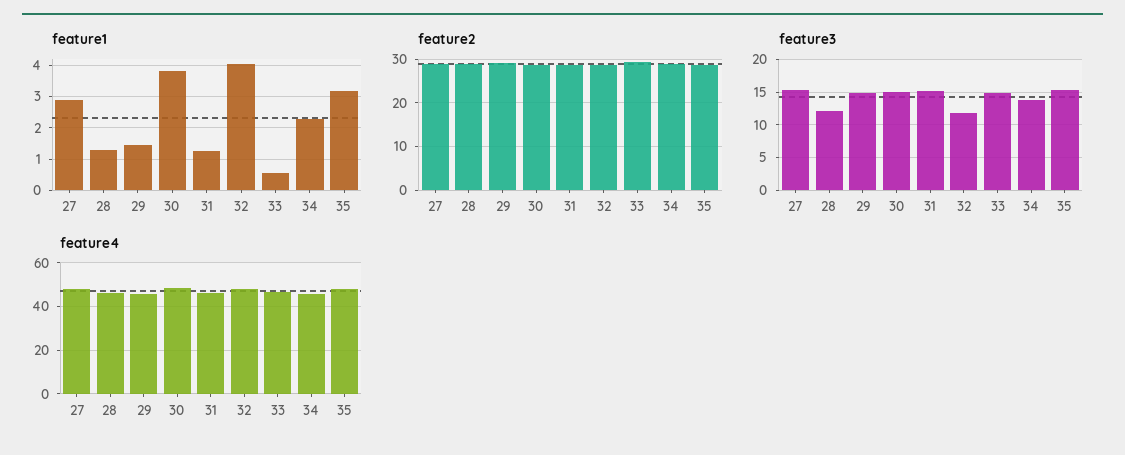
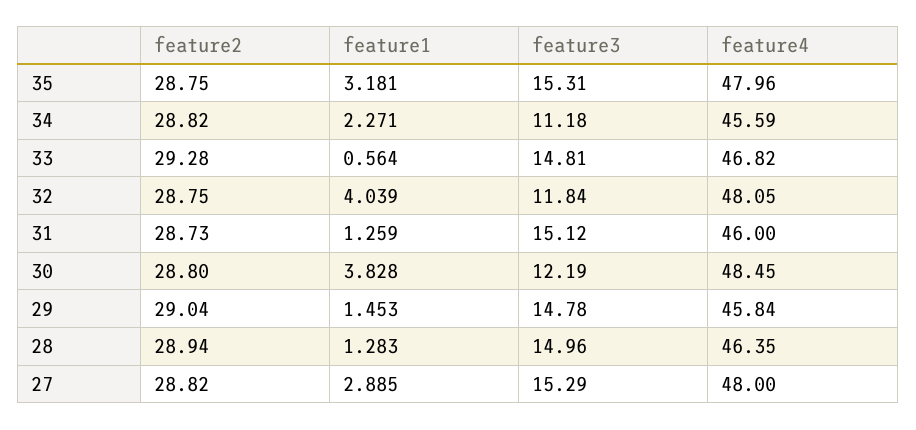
feature3, 28: 12 -> 14.96
feature3, 30: 15 -> 12.19
feature3, 34: 14 -> 11.18

